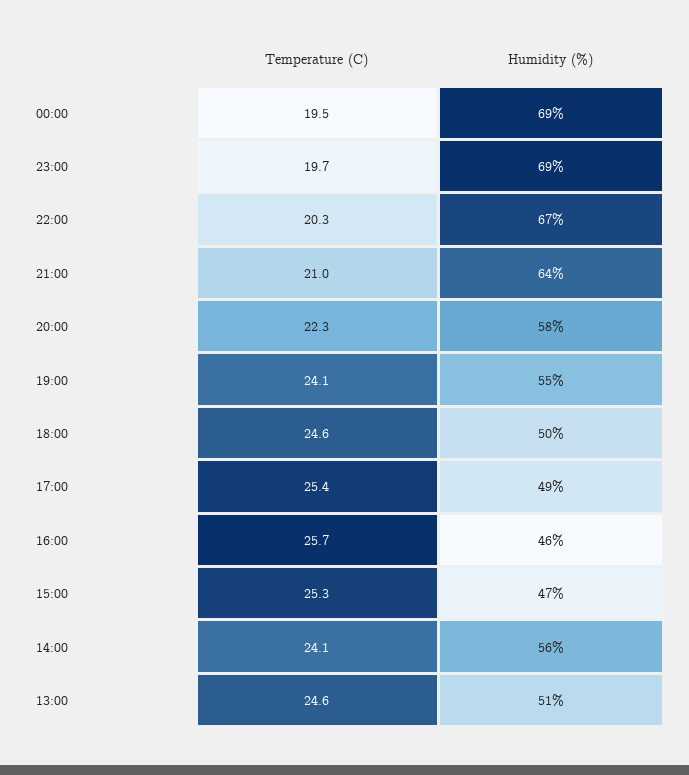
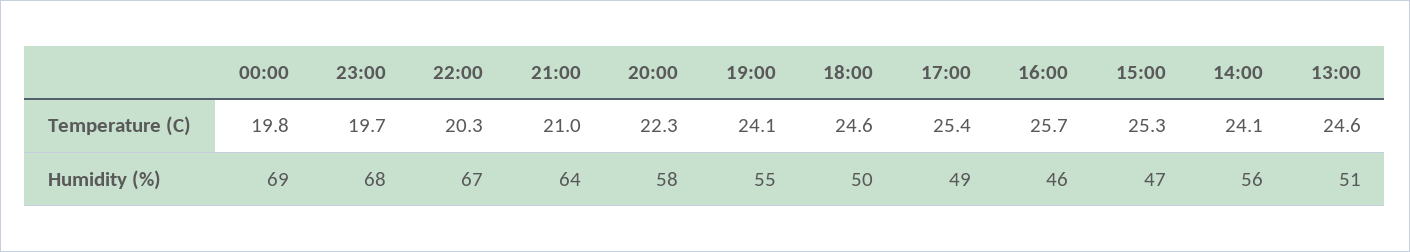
Temperature (C), 00:00: 19.5 -> 19.8
Humidity (%), 23:00: 69 -> 68

